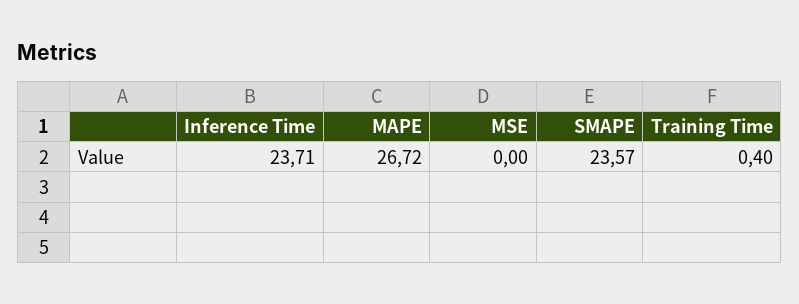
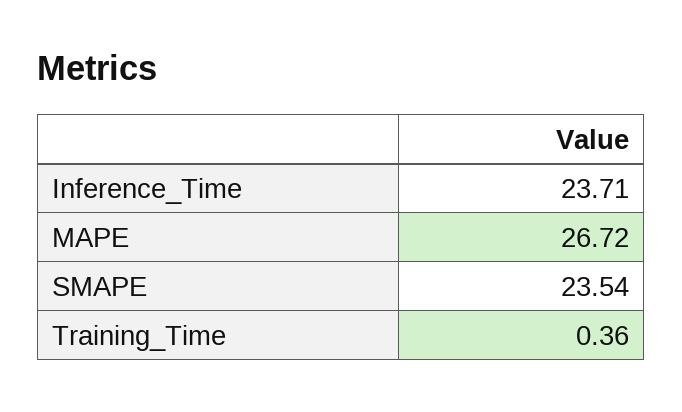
MSE: 0 -> none
SMAPE: 23.57 -> 23.54
Training Time: 0.4 -> 0.36

